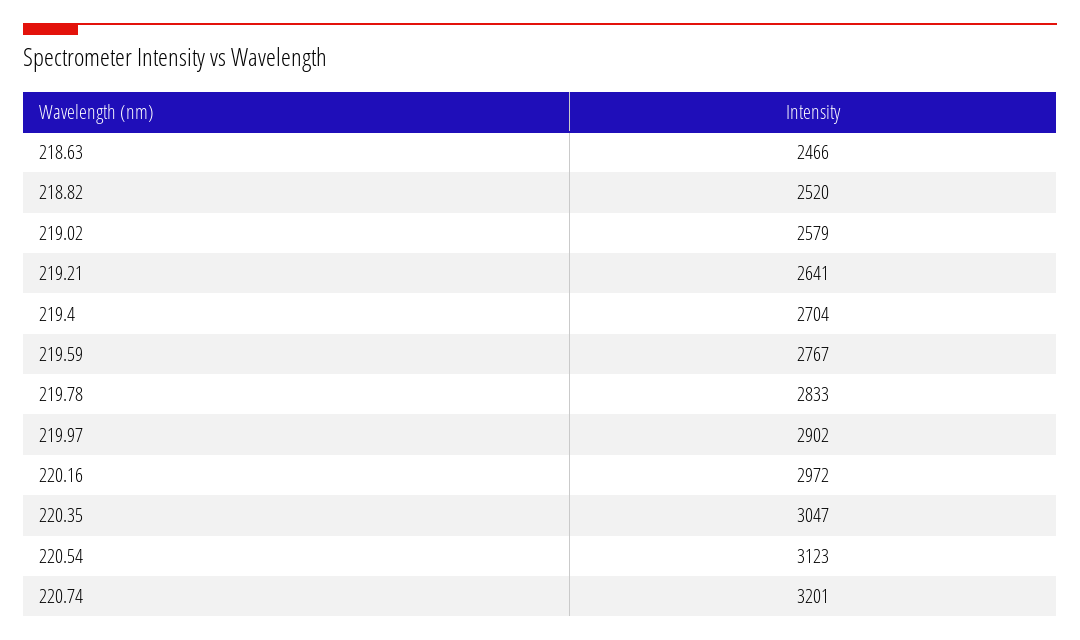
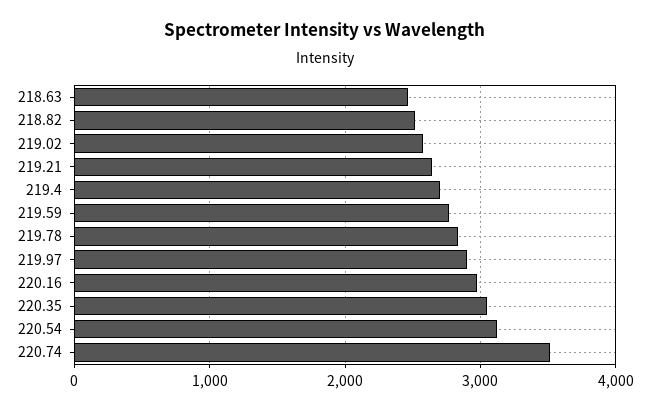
220.74: 3201 -> 3500

